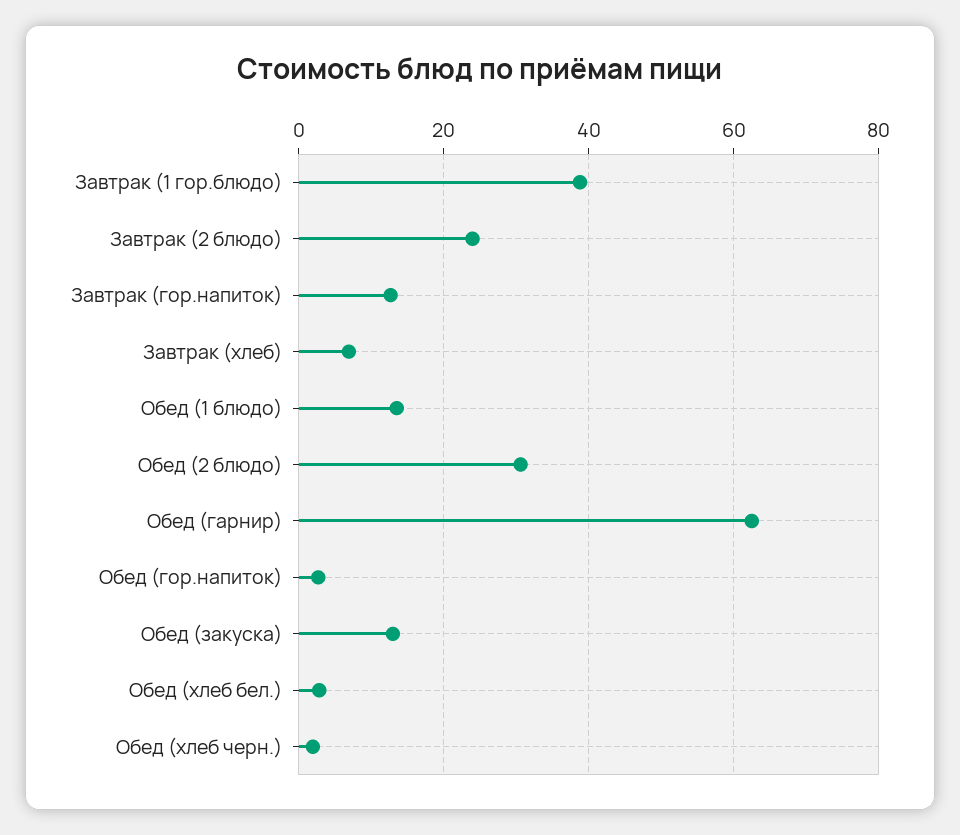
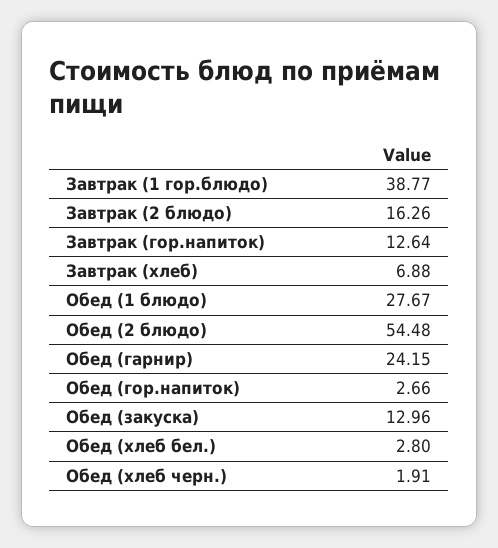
Завтрак (2 блюдо): 24 -> 16.26
Обед (1 блюдо): 14 -> 27.67
Обед (2 блюдо): 30 -> 54.48
Обед (гарнир): 62 -> 24.15

